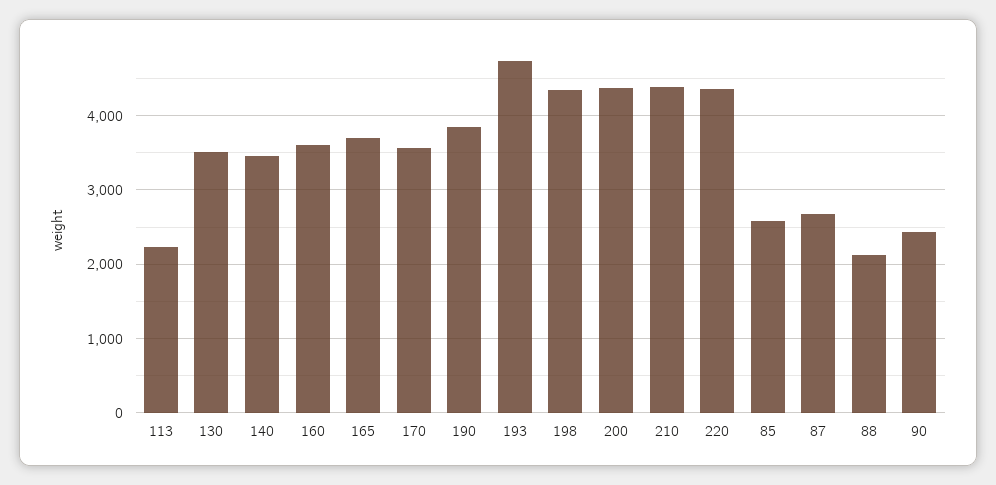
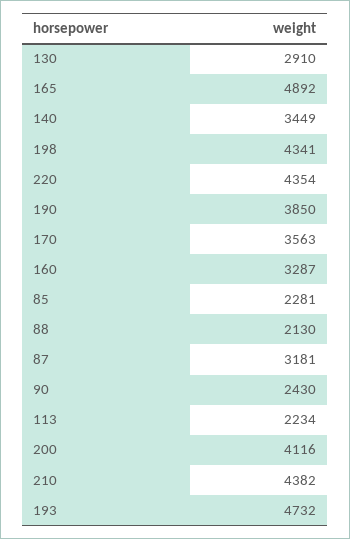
130: 3500 -> 2910
160: 3600 -> 3287
165: 3700 -> 4892
200: 4400 -> 4116
85: 2600 -> 2281
87: 2700 -> 3181

